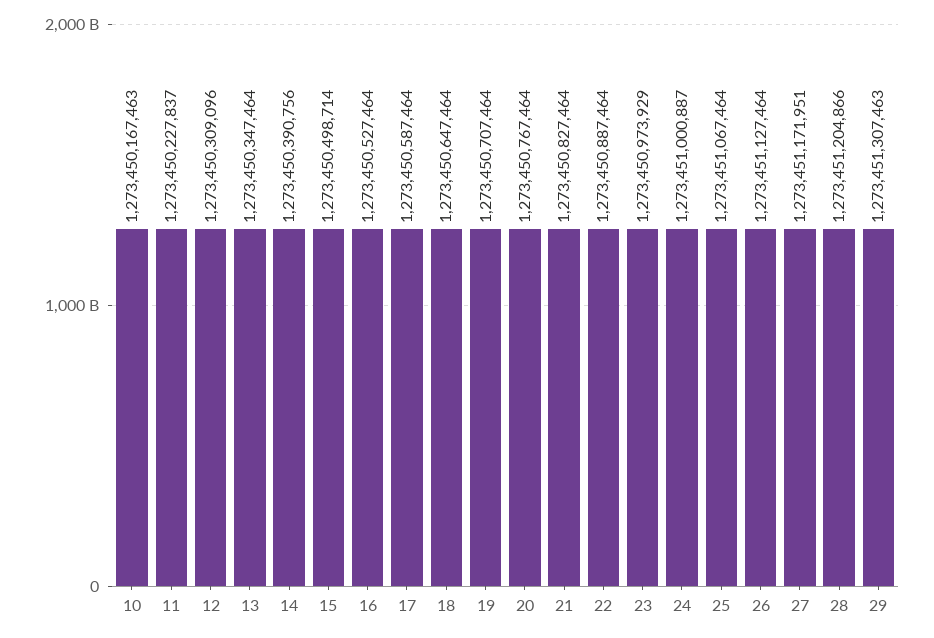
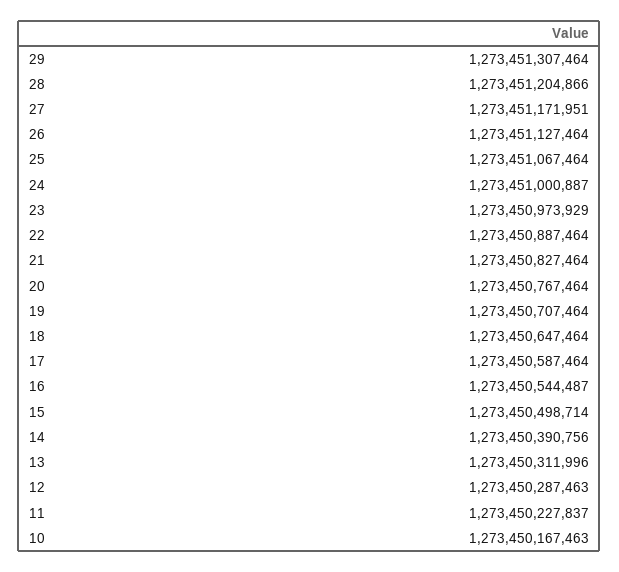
12: 1273450309096 -> 1273450287463
13: 1273450347464 -> 1273450311996
16: 1273450527464 -> 1273450544487
29: 1273451307463 -> 1273451307464

